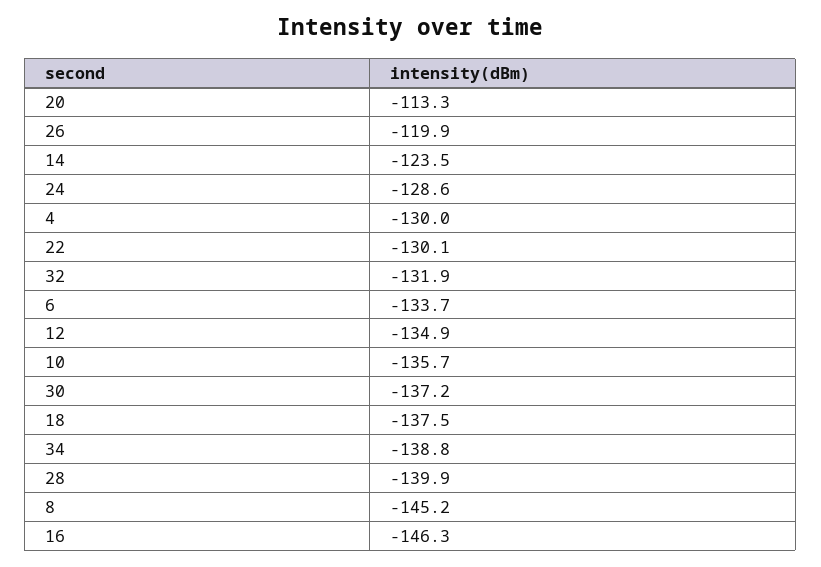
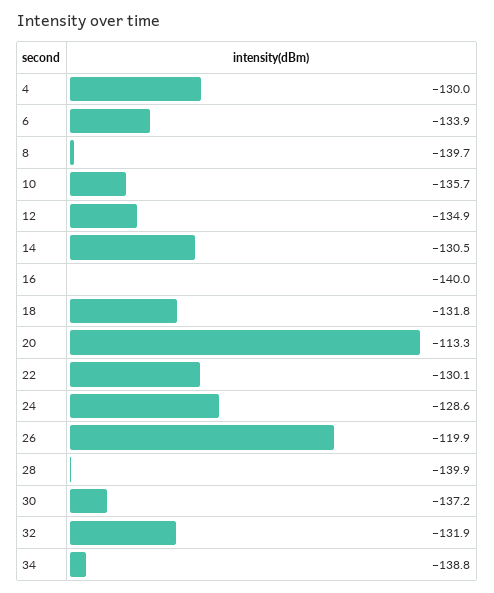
14: -123.5 -> -130.5
6: -133.7 -> -133.9
18: -137.5 -> -131.8
8: -145.2 -> -139.7
16: -146.3 -> -140

